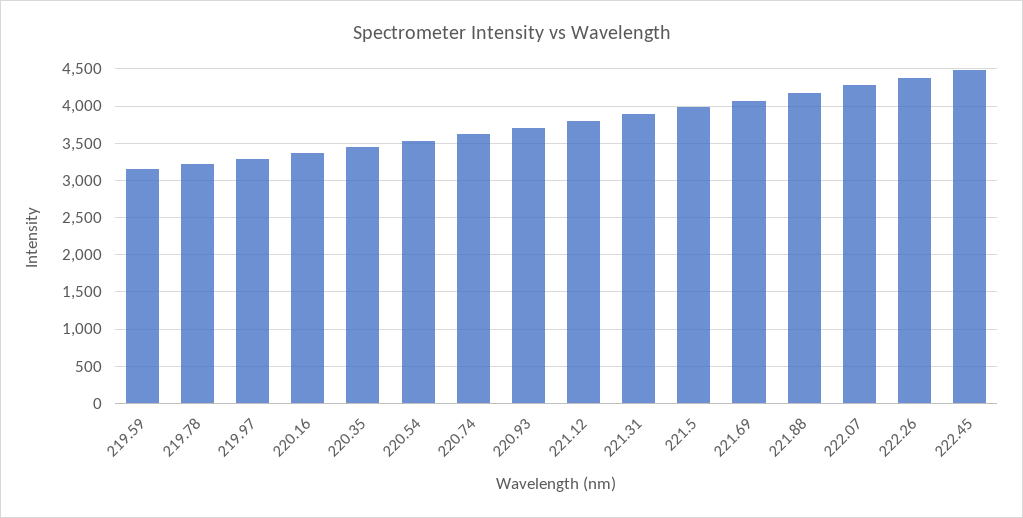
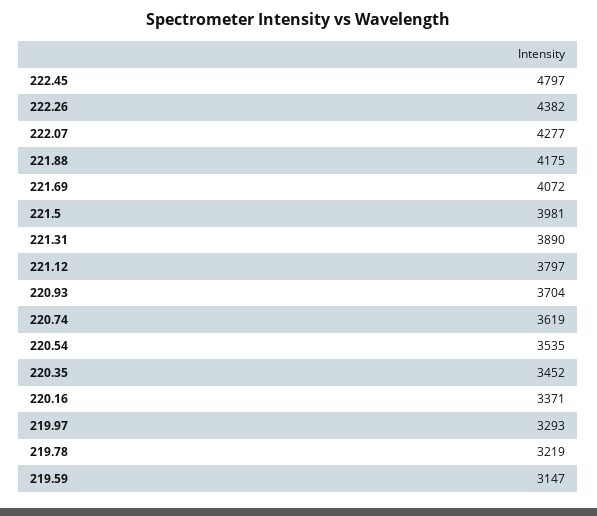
222.45: 4500 -> 4797

